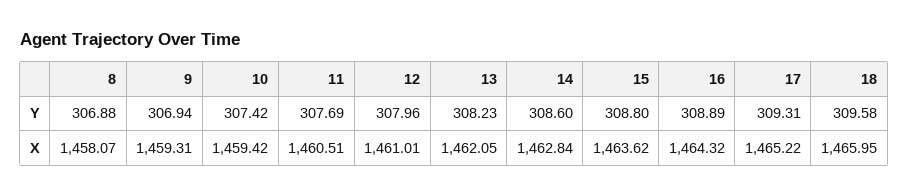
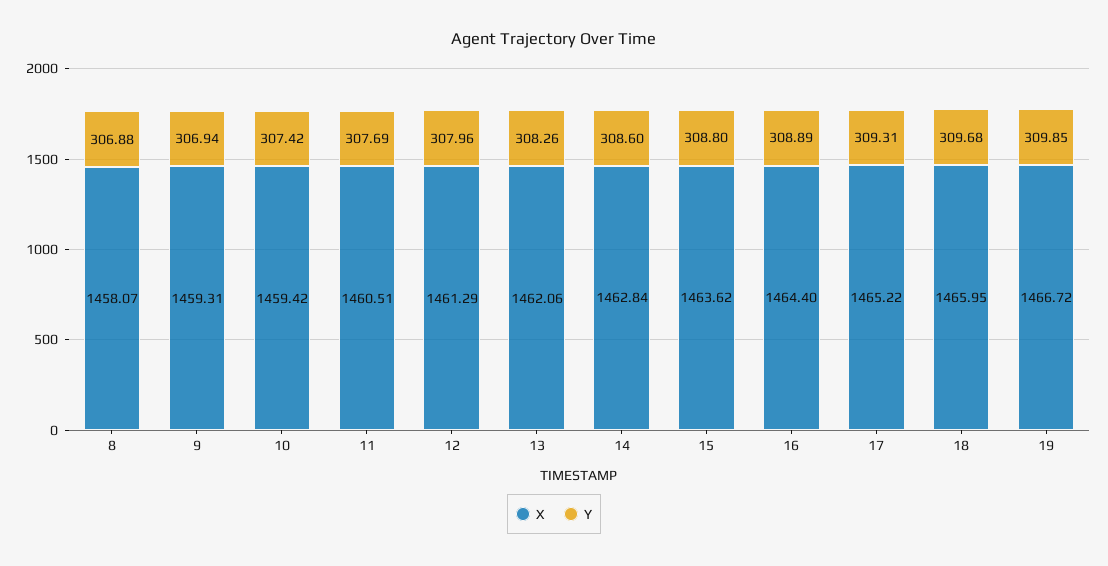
Y, 13: 308.23 -> 308.26
Y, 18: 309.58 -> 309.68
X, 12: 1461.01 -> 1461.29
X, 13: 1462.05 -> 1462.06
X, 16: 1464.32 -> 1464.4
X, 19: none -> 1466.72
Y, 19: none -> 309.85

